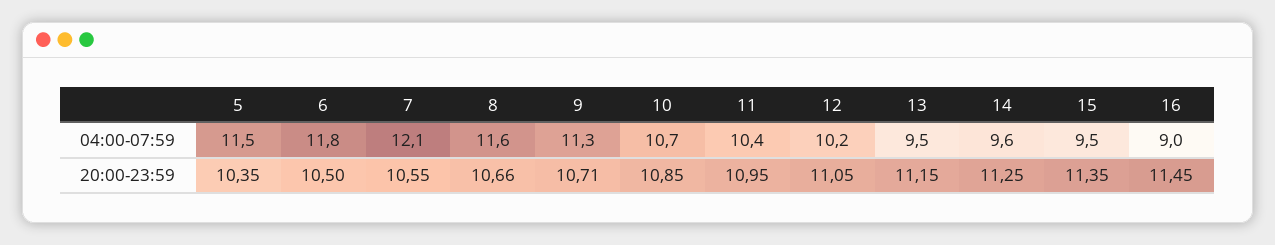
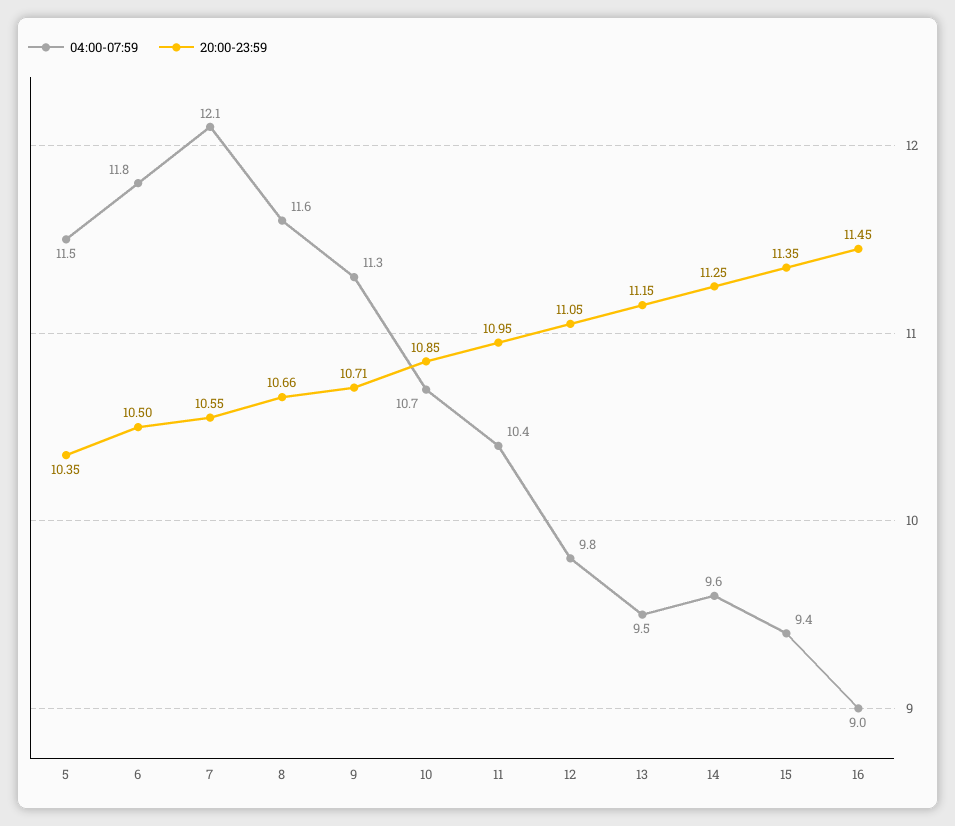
04:00-07:59, 12: 10.2 -> 9.8
04:00-07:59, 15: 9.5 -> 9.4

